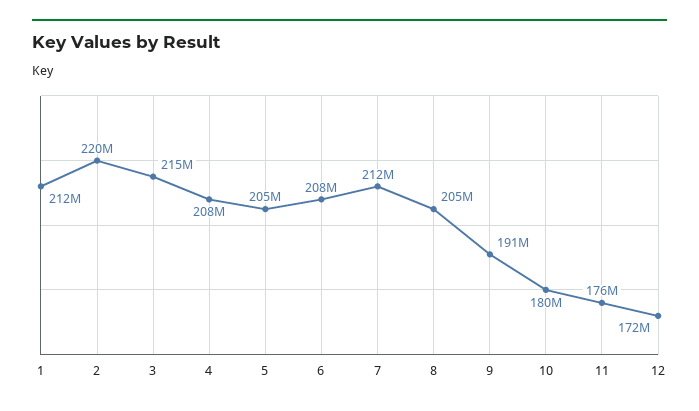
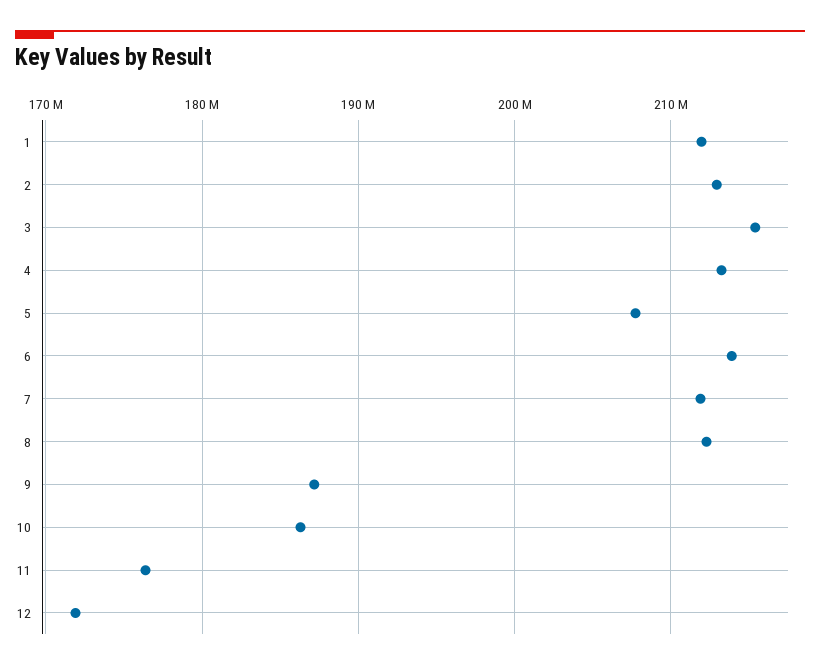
2: 220000000 -> 213000000
4: 208000000 -> 213000000
5: 205000000 -> 208000000
6: 208000000 -> 214000000
8: 205000000 -> 212000000
9: 191000000 -> 187000000
10: 180000000 -> 186000000

